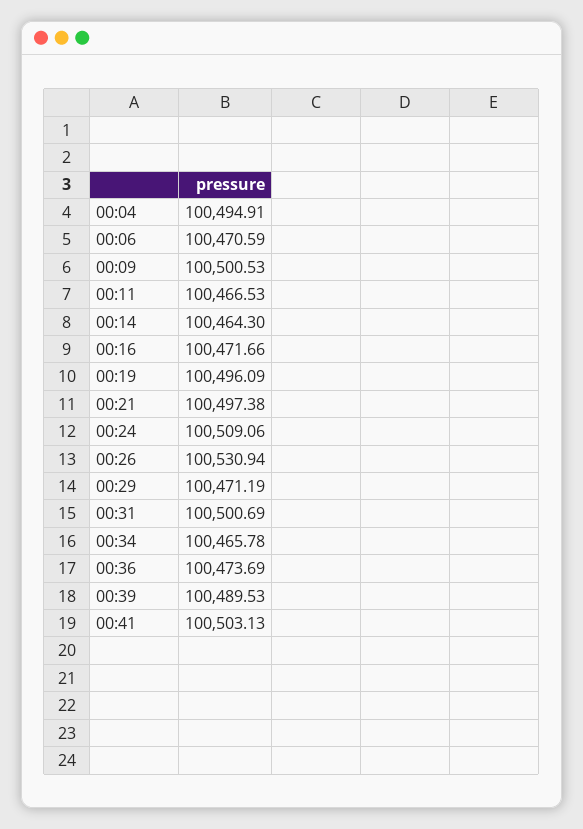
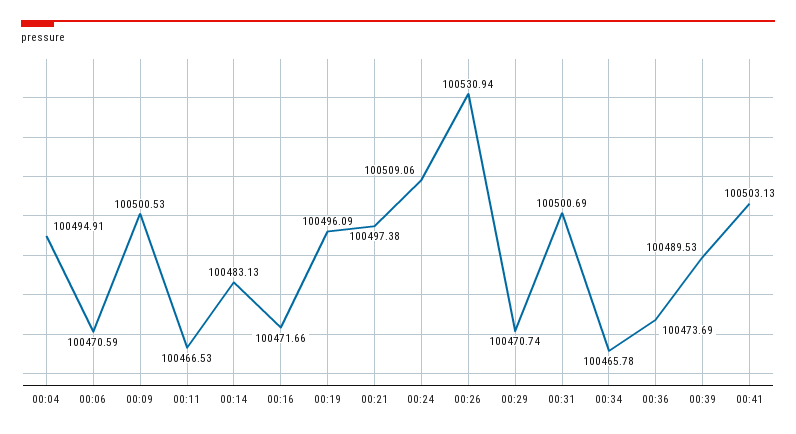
00:14: 100464.3 -> 100483.13
00:29: 100471.19 -> 100470.74

